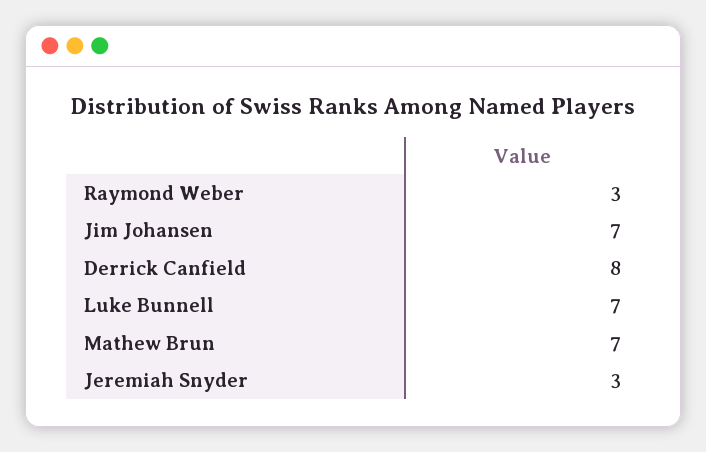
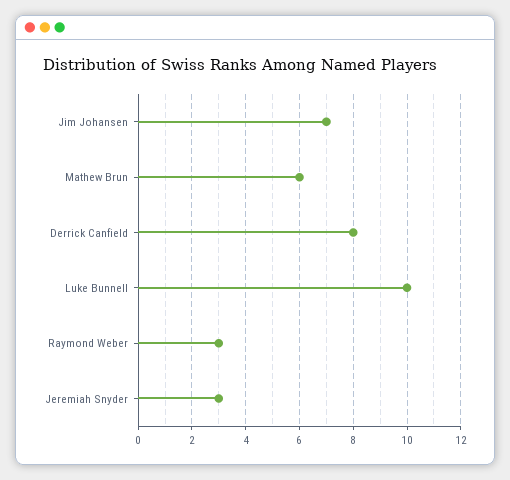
Luke Bunnell: 7 -> 10
Mathew Brun: 7 -> 6

